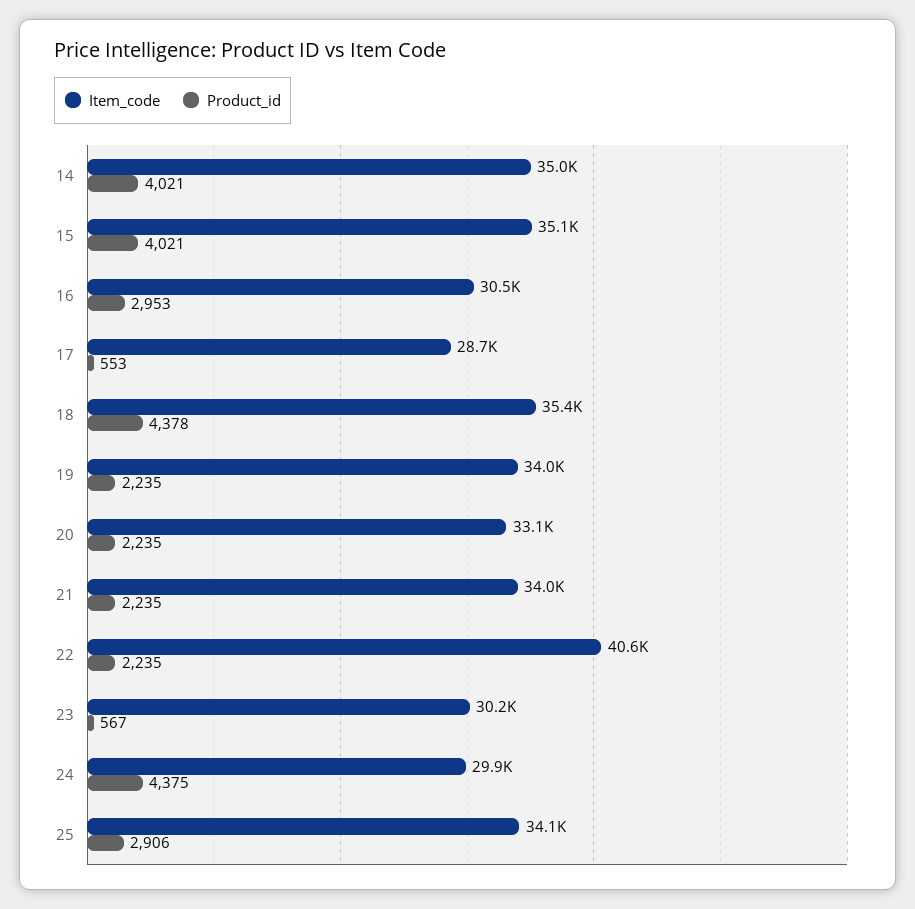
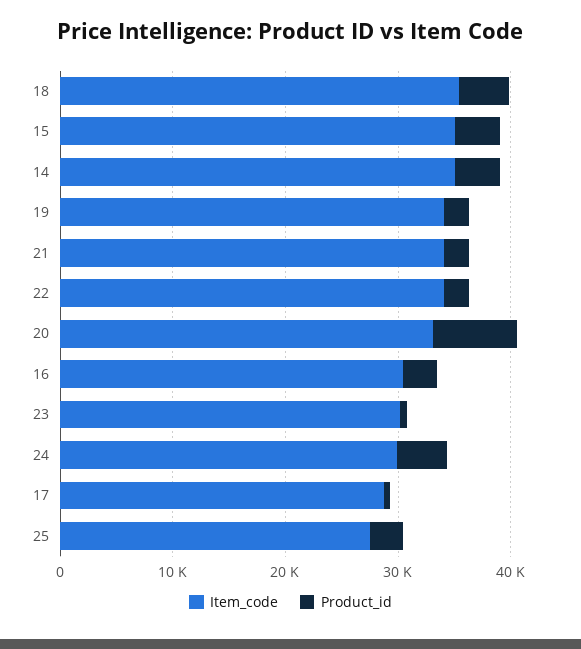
Product_id, 20: 2235 -> 8000
Item_code, 22: 40600 -> 34000
Item_code, 25: 34100 -> 28000

